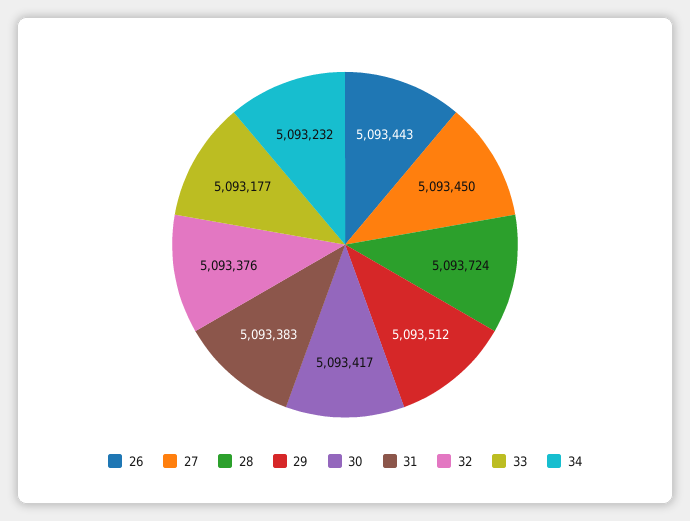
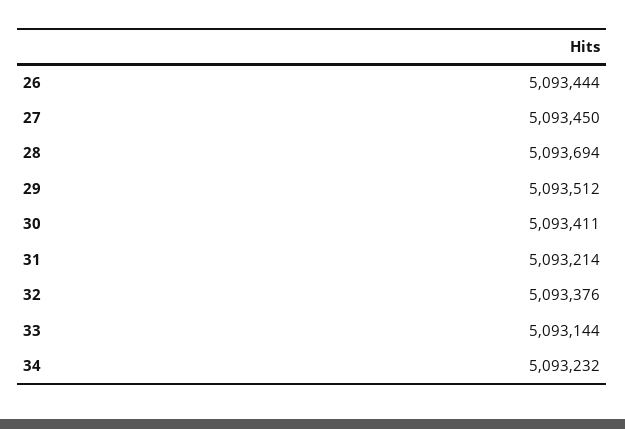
26: 5093443 -> 5093444
28: 5093724 -> 5093694
30: 5093417 -> 5093411
31: 5093383 -> 5093214
33: 5093177 -> 5093144

